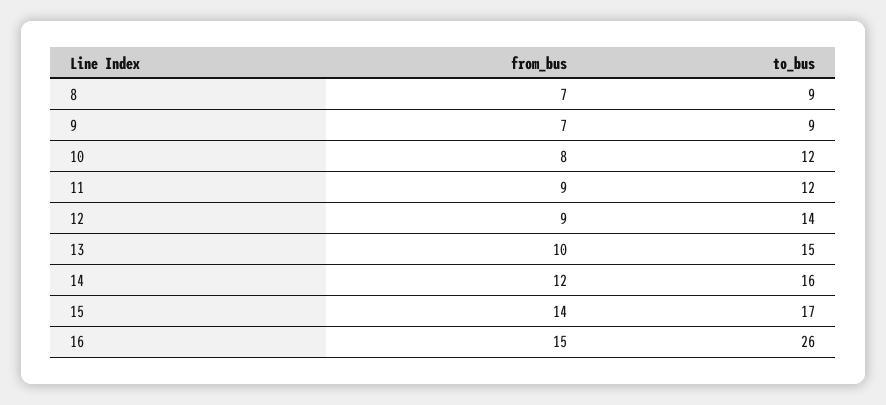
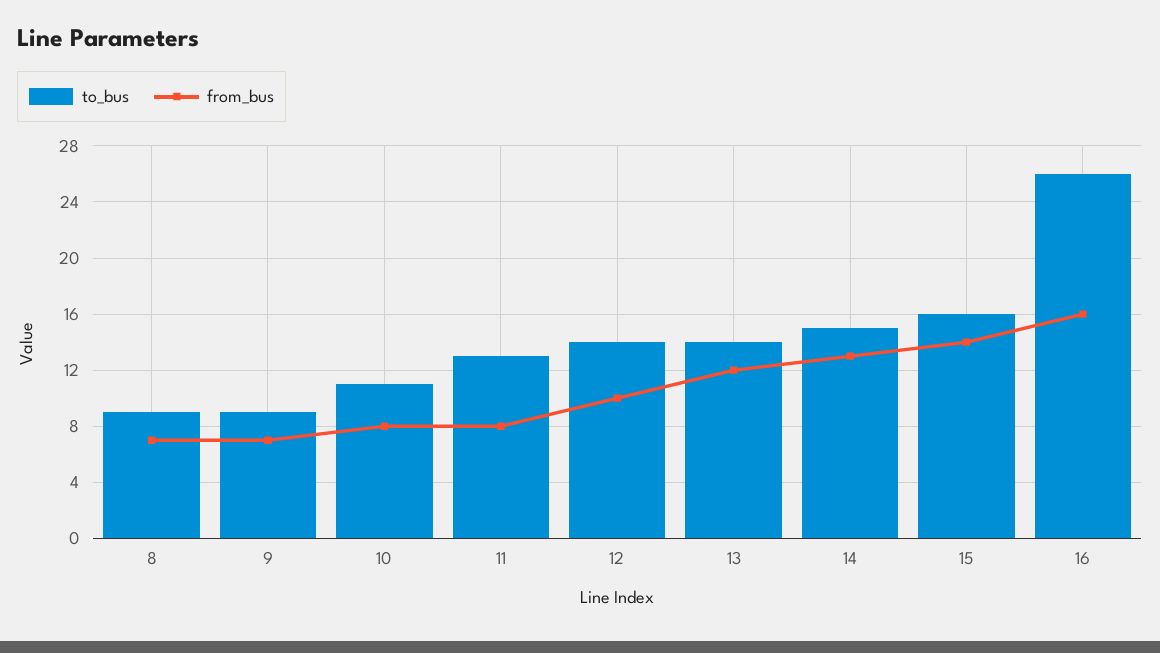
to_bus, 10: 12 -> 11
from_bus, 11: 9 -> 8
to_bus, 11: 12 -> 13
from_bus, 12: 9 -> 10
from_bus, 13: 10 -> 12
to_bus, 13: 15 -> 14
from_bus, 14: 12 -> 13
to_bus, 14: 16 -> 15
to_bus, 15: 17 -> 16
from_bus, 16: 15 -> 16

